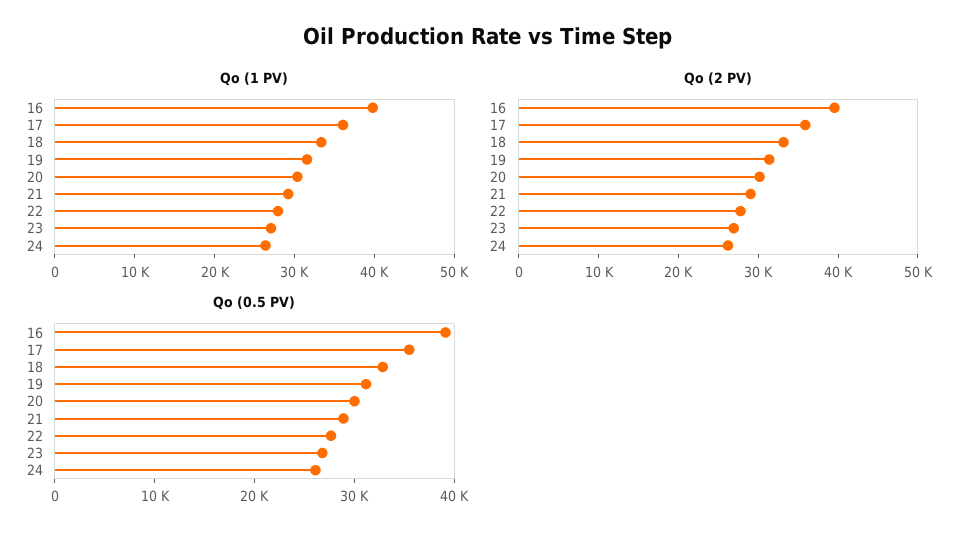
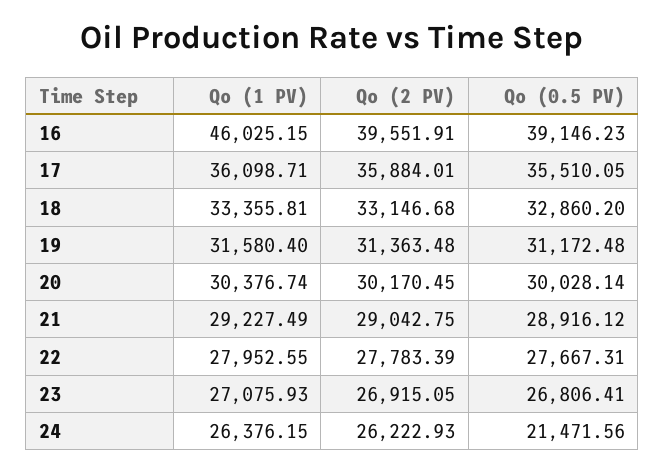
Qo (1 PV), 16: 40000 -> 46025.15
Qo (0.5 PV), 24: 26000 -> 21471.56

